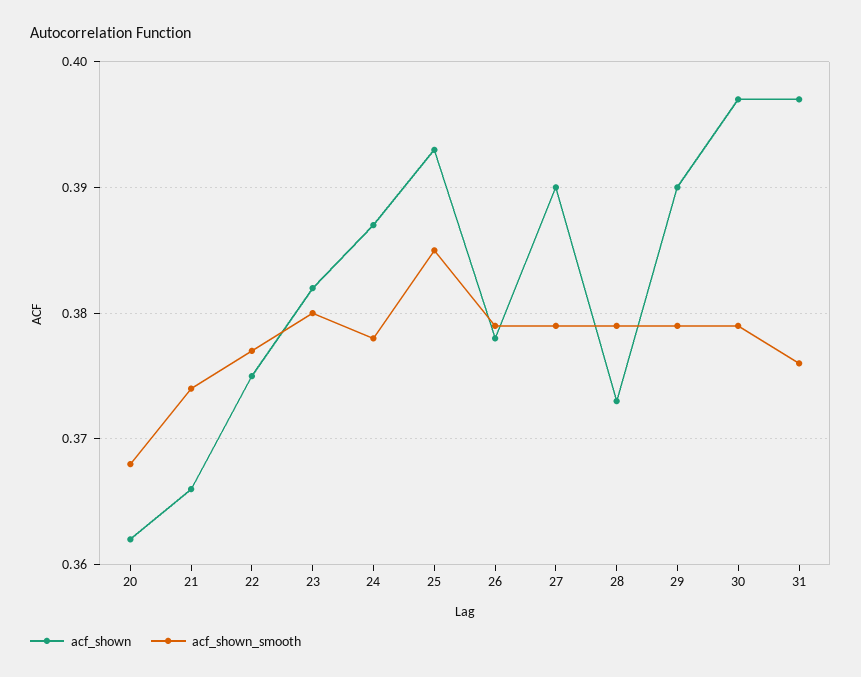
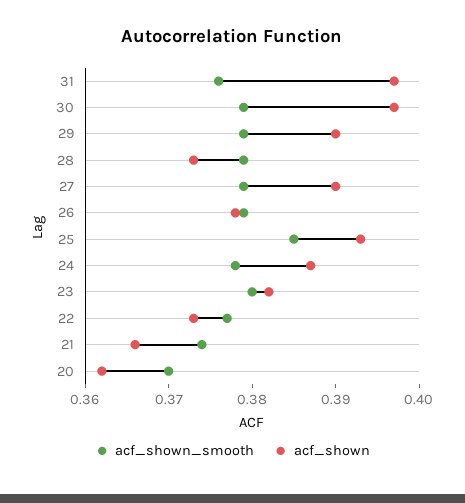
acf_shown_smooth, 20: 0.368 -> 0.37
acf_shown, 22: 0.375 -> 0.373

